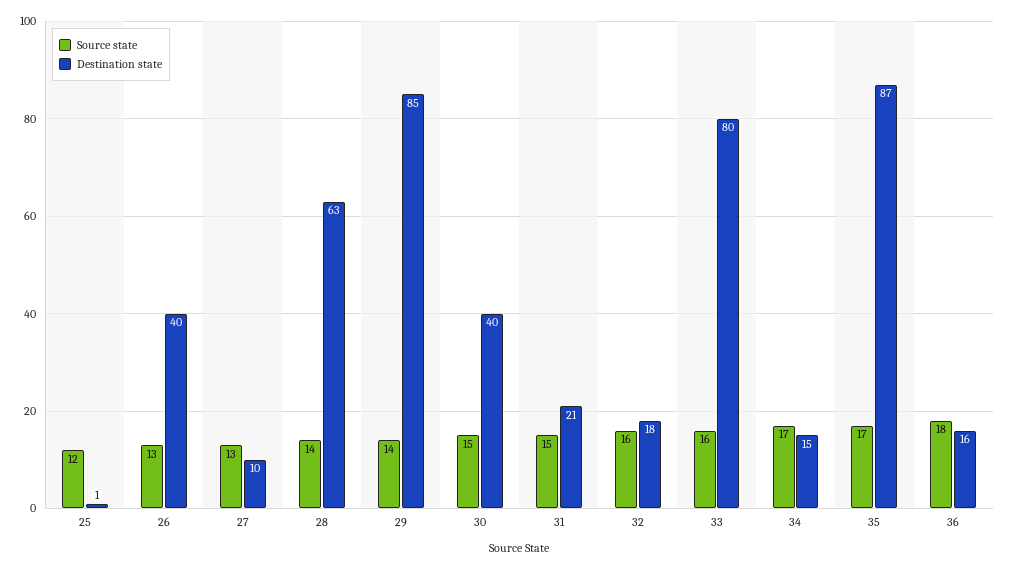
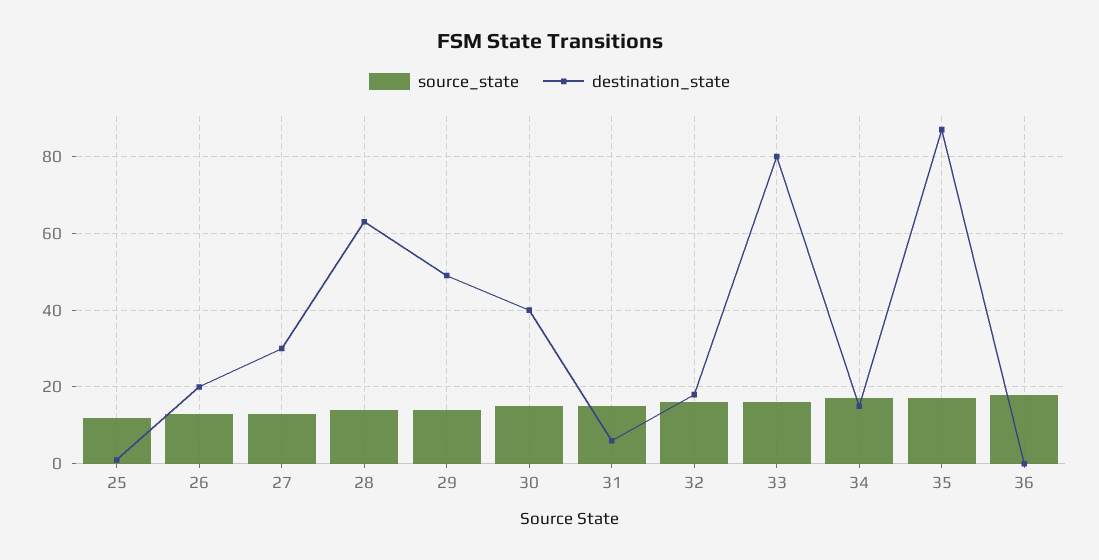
Destination state, 26: 40 -> 20
Destination state, 27: 10 -> 30
Destination state, 29: 85 -> 50
Destination state, 31: 21 -> 5
Destination state, 36: 16 -> 0

